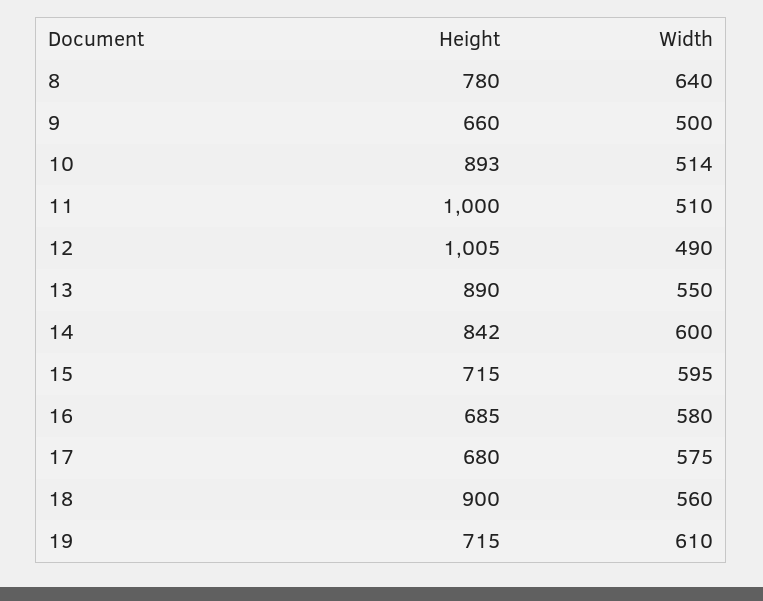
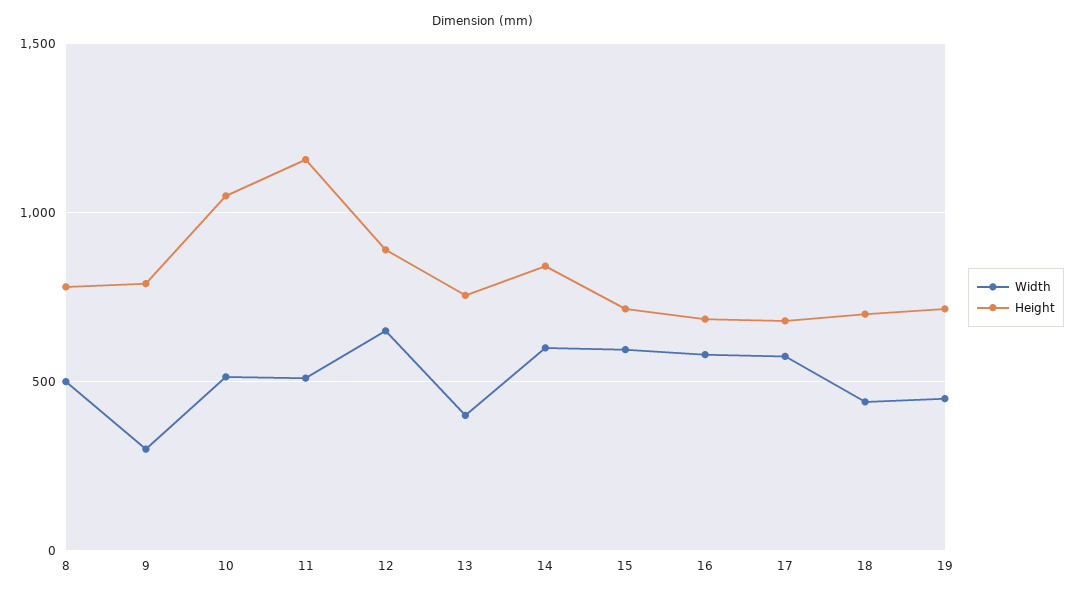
Width, 8: 640 -> 500
Height, 9: 660 -> 800
Width, 9: 500 -> 300
Height, 10: 893 -> 1050
Height, 11: 1000 -> 1150
Height, 12: 1005 -> 900
Width, 12: 490 -> 650
Height, 13: 890 -> 750
Width, 13: 550 -> 400
Height, 18: 900 -> 700
Width, 18: 560 -> 450
Width, 19: 610 -> 450

